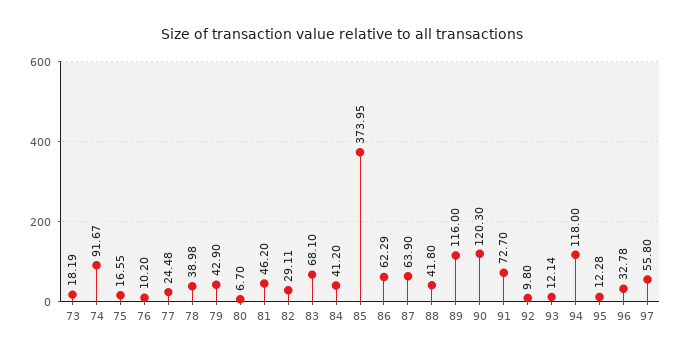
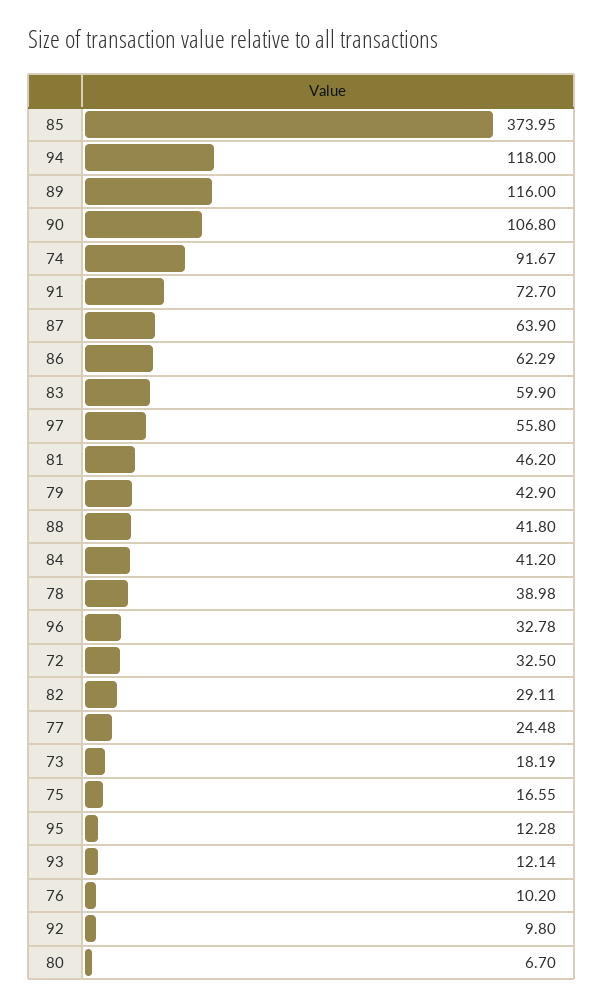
83: 68.1 -> 59.9
90: 120.3 -> 106.8
72: none -> 32.5

